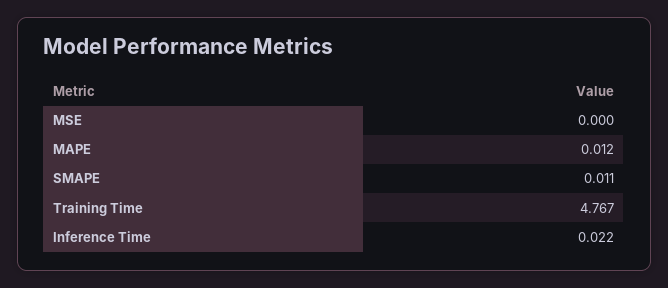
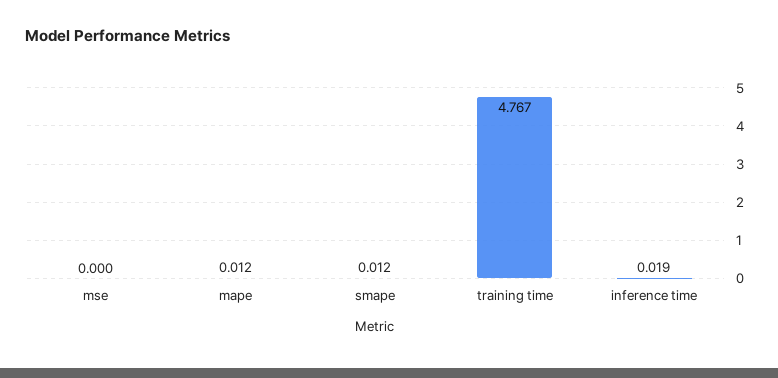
SMAPE: 0.011 -> 0.012
Inference Time: 0.022 -> 0.019

